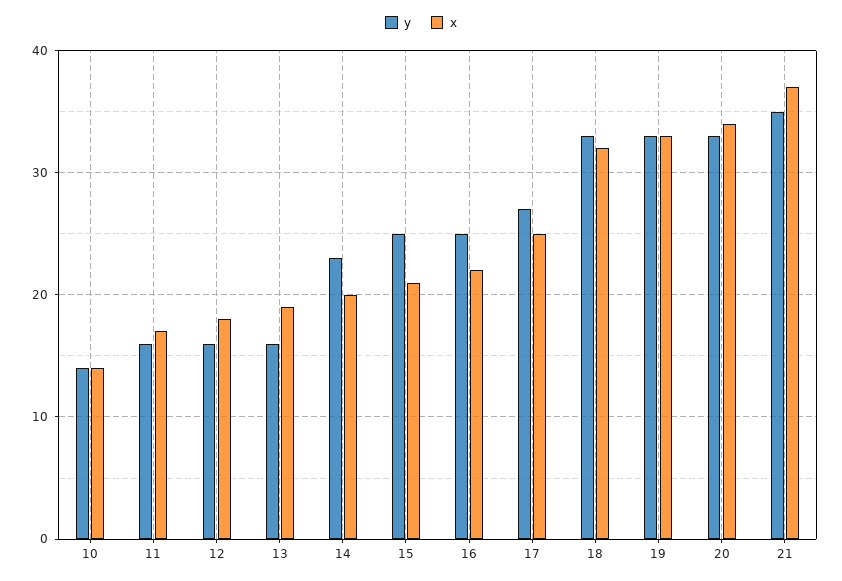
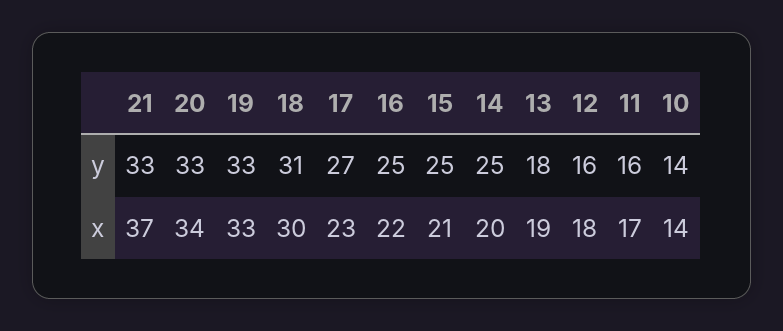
y, 13: 16 -> 18
y, 14: 23 -> 25
x, 17: 25 -> 23
y, 18: 33 -> 31
x, 18: 32 -> 30
y, 21: 35 -> 33

